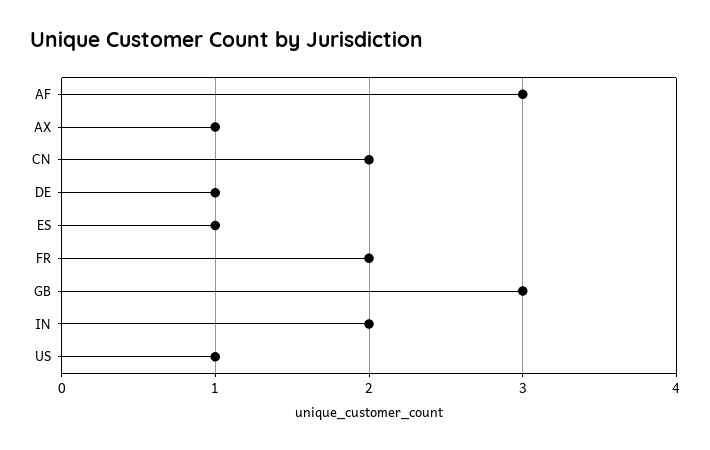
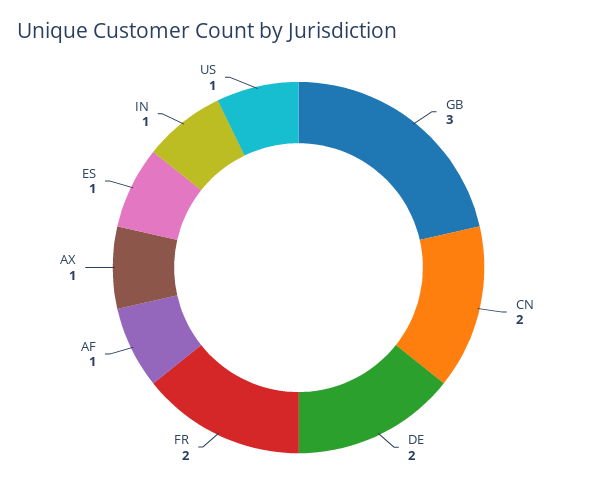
AF: 3 -> 1
DE: 1 -> 2
IN: 2 -> 1

